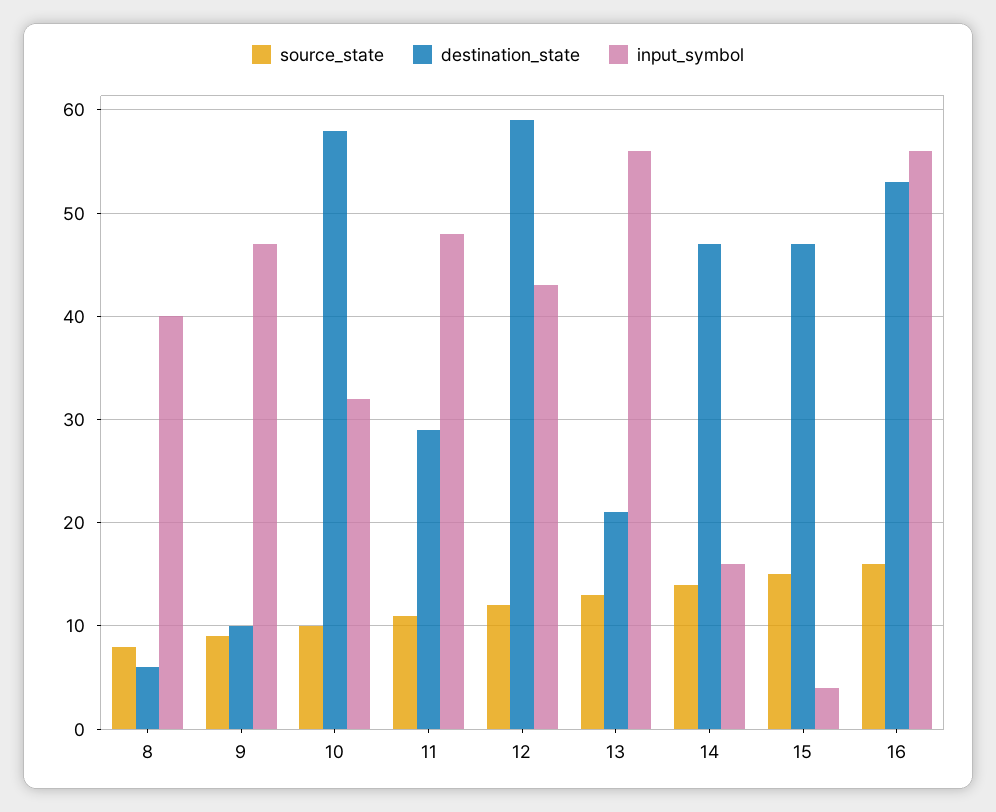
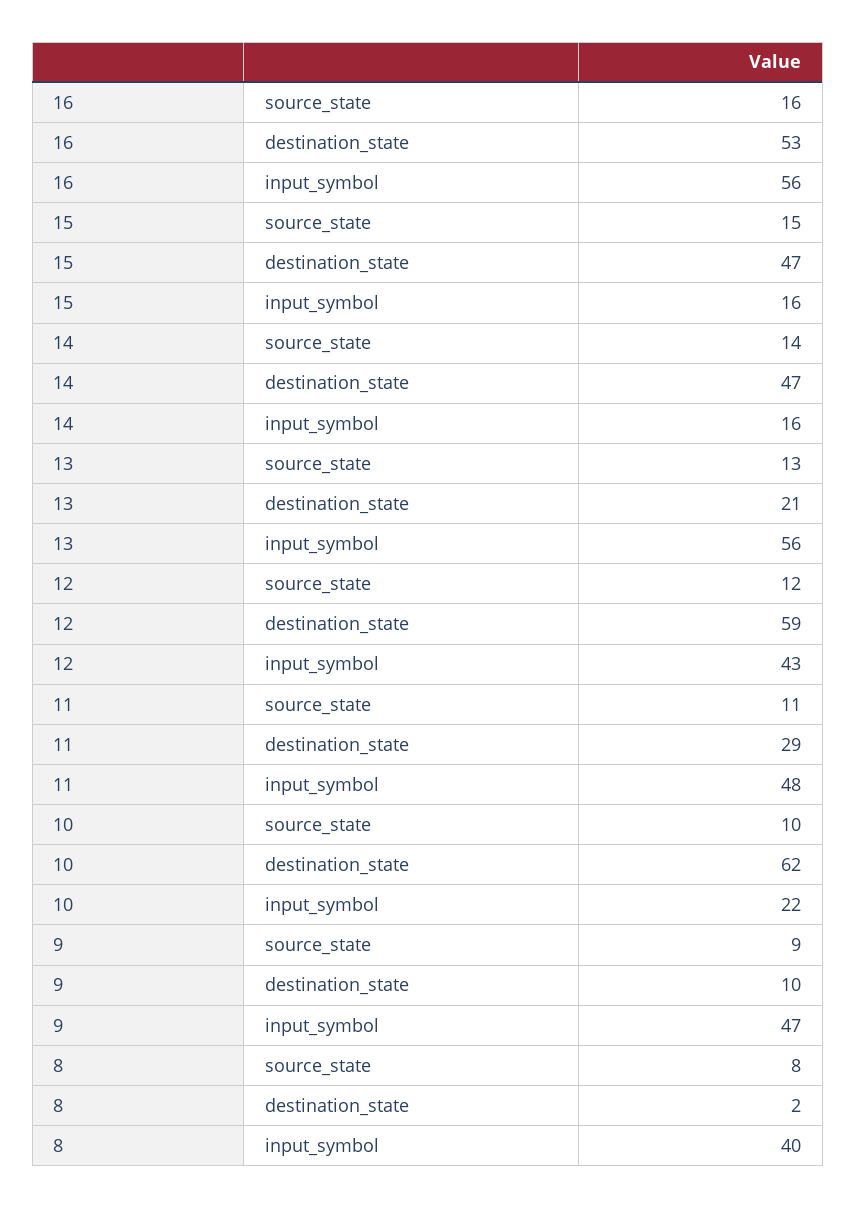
destination_state, 8: 6 -> 2
destination_state, 10: 58 -> 62
input_symbol, 10: 32 -> 22
input_symbol, 15: 4 -> 16

